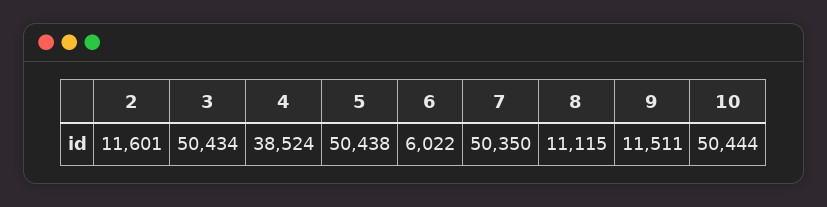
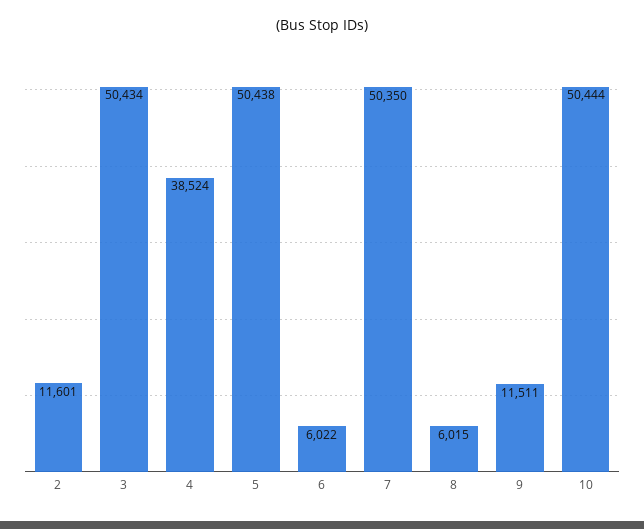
8: 11115 -> 6015

